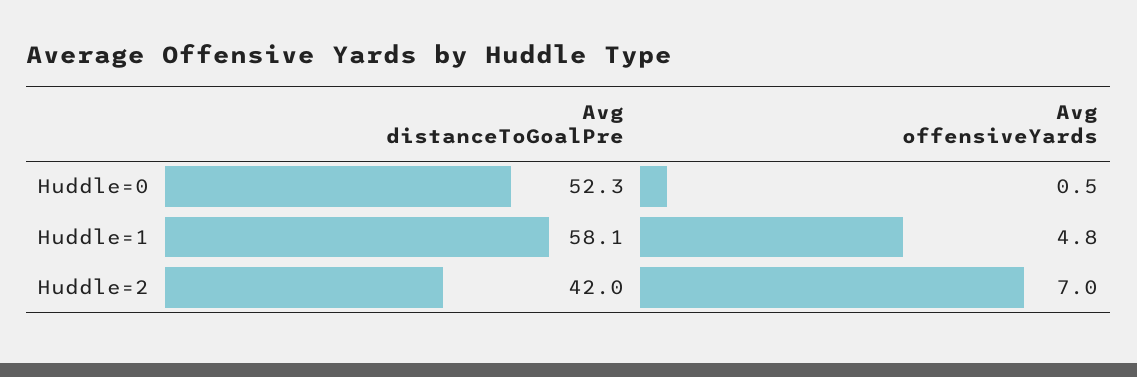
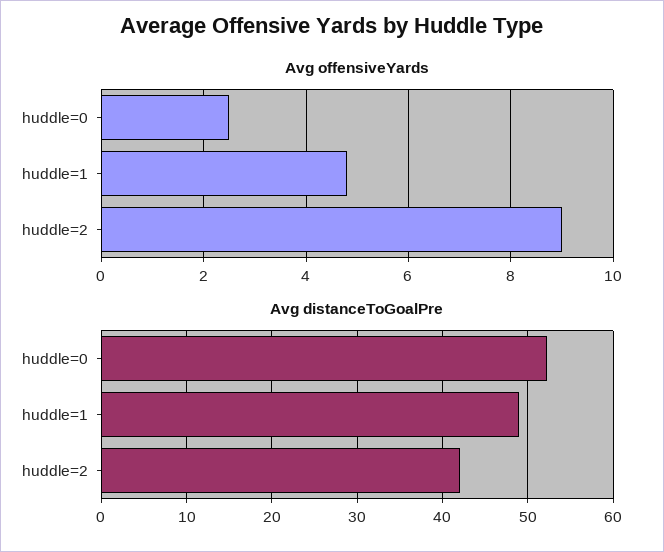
Avg offensiveYards, Huddle=0: 0.5 -> 2.5
Avg distanceToGoalPre, Huddle=1: 58.1 -> 49
Avg offensiveYards, Huddle=2: 7 -> 9

